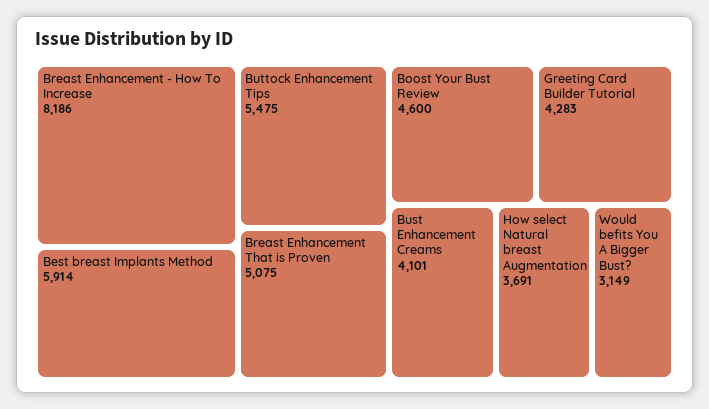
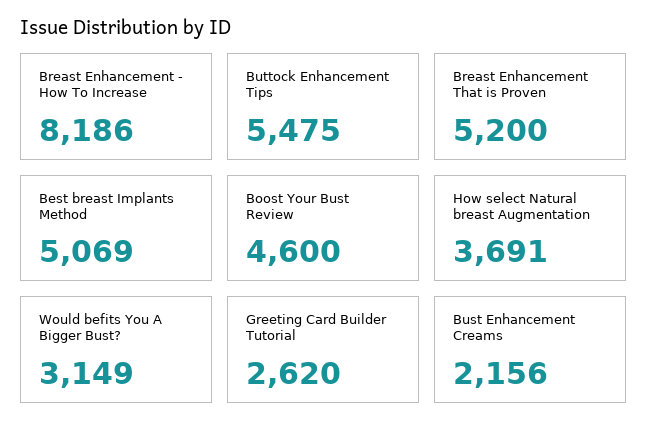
Best breast Implants Method: 5914 -> 5069
Breast Enhancement That is Proven: 5075 -> 5200
Greeting Card Builder Tutorial: 4283 -> 2620
Bust Enhancement Creams: 4101 -> 2156

